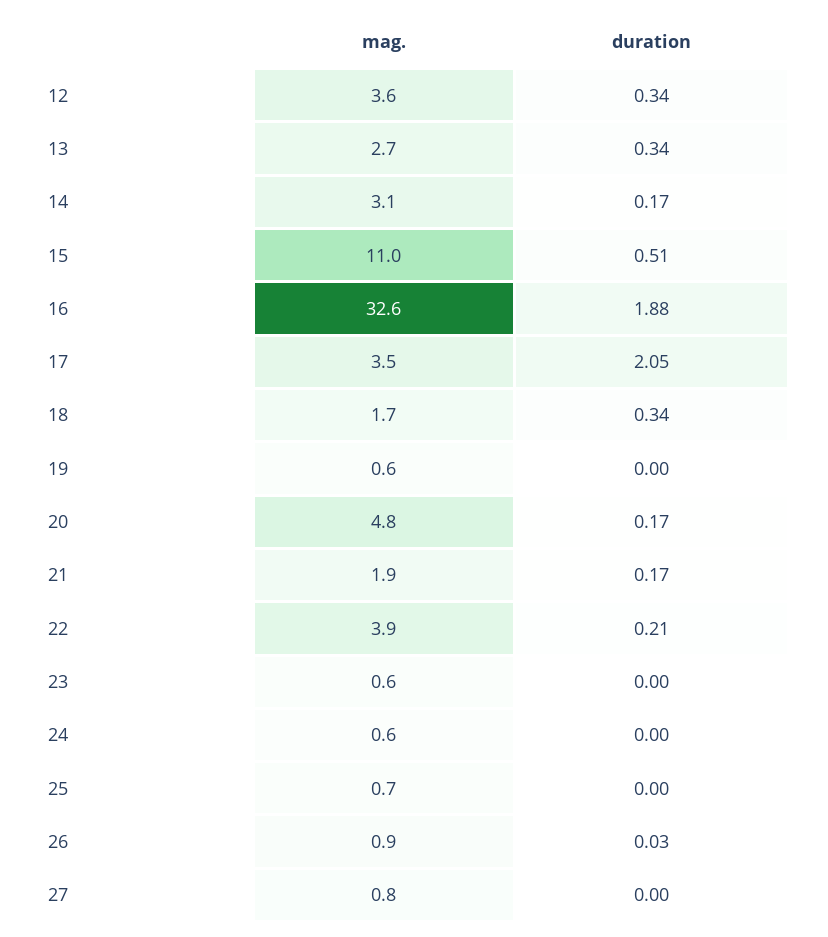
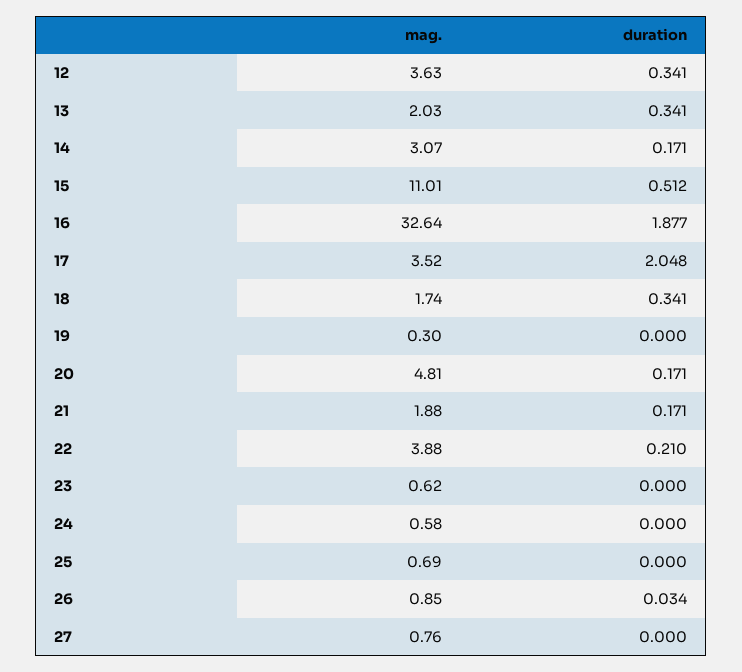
mag., 13: 2.7 -> 2.03
mag., 19: 0.6 -> 0.3

